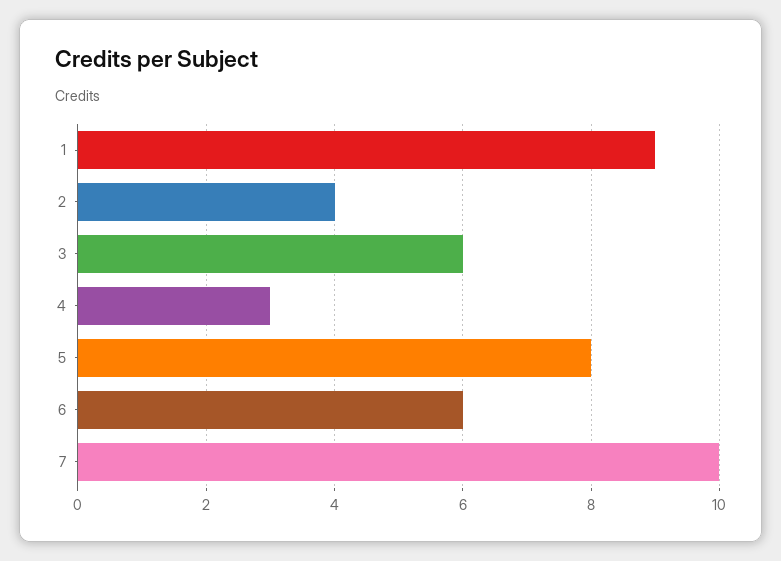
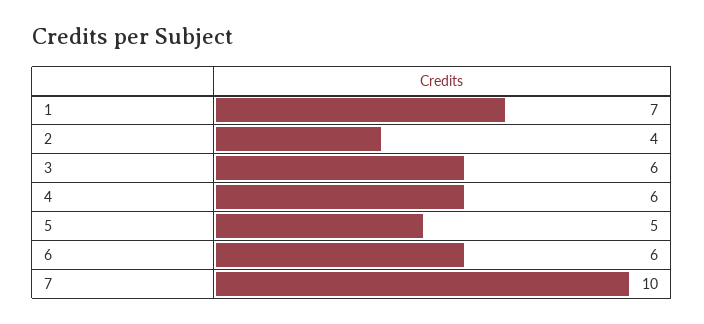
1: 9 -> 7
4: 3 -> 6
5: 8 -> 5

